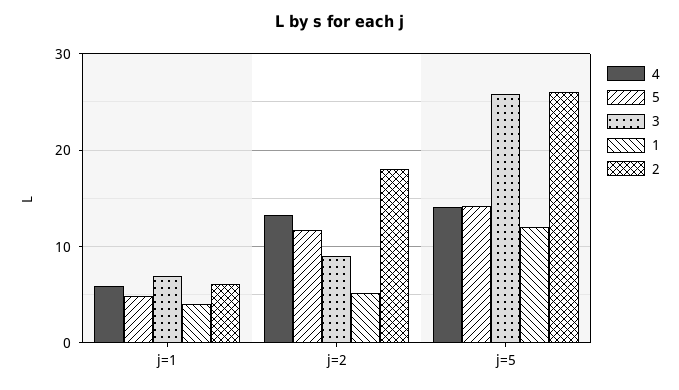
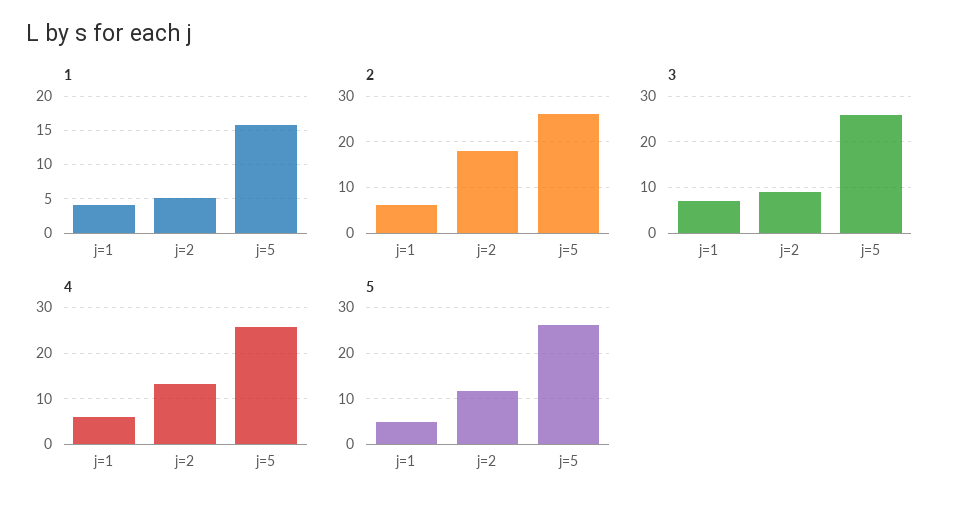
4, j=5: 14 -> 26
5, j=5: 14 -> 26
1, j=5: 12 -> 16

